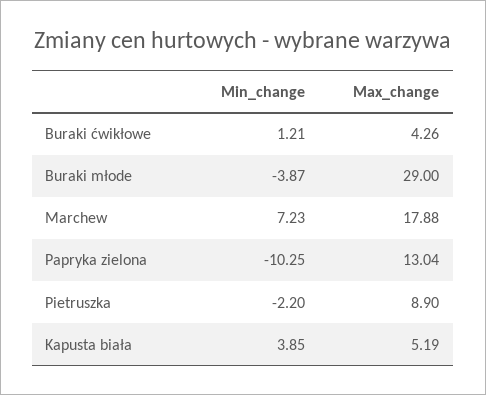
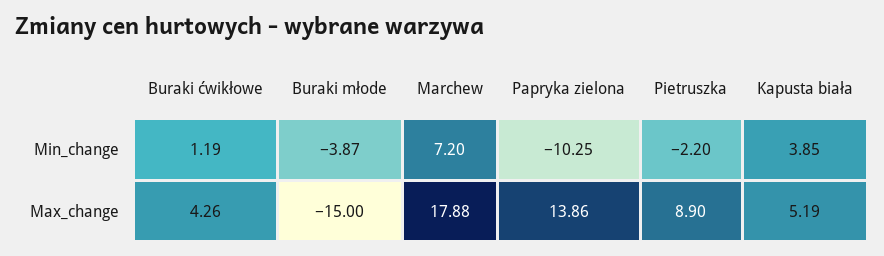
Min_change, Buraki ćwikłowe: 1.21 -> 1.19
Max_change, Buraki młode: 29 -> -15
Min_change, Marchew: 7.23 -> 7.2
Max_change, Papryka zielona: 13.04 -> 13.86

